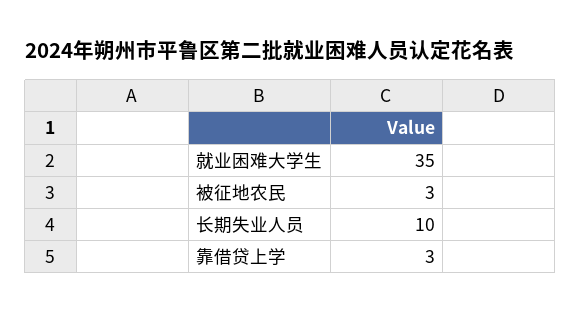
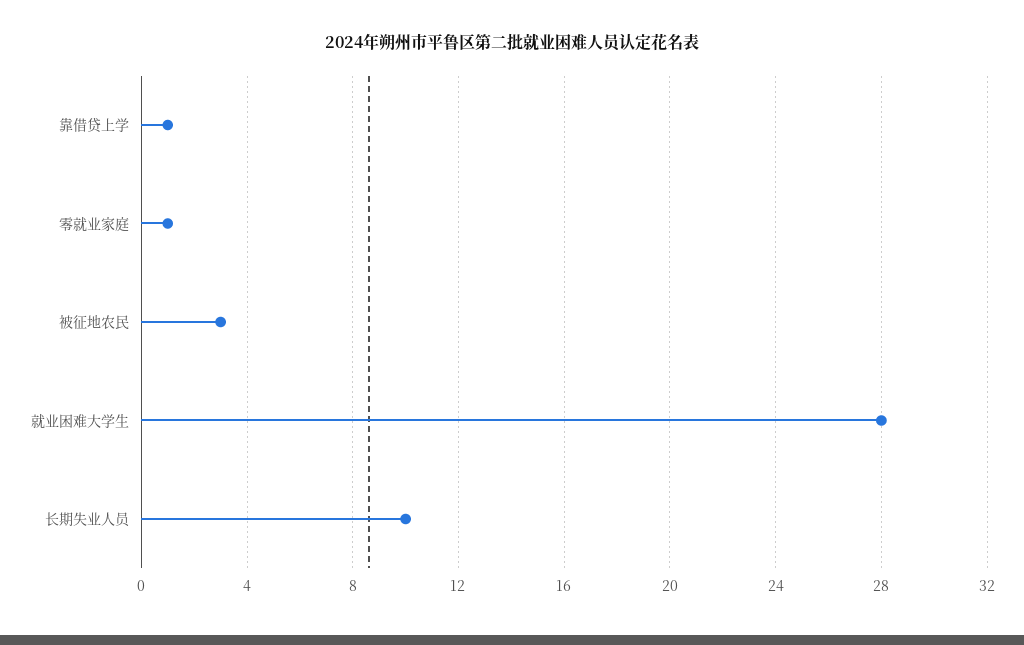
就业困难大学生: 35 -> 28
靠借贷上学: 3 -> 1
零就业家庭: none -> 1

